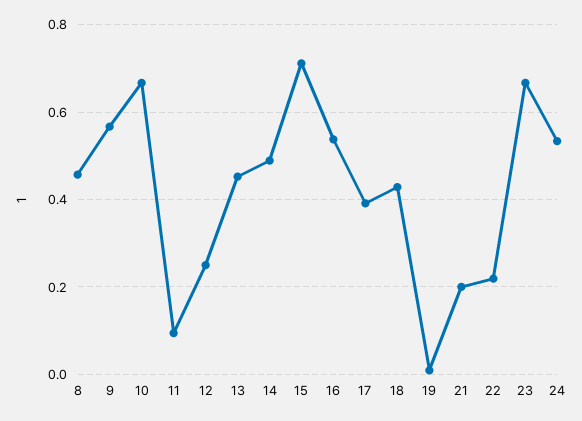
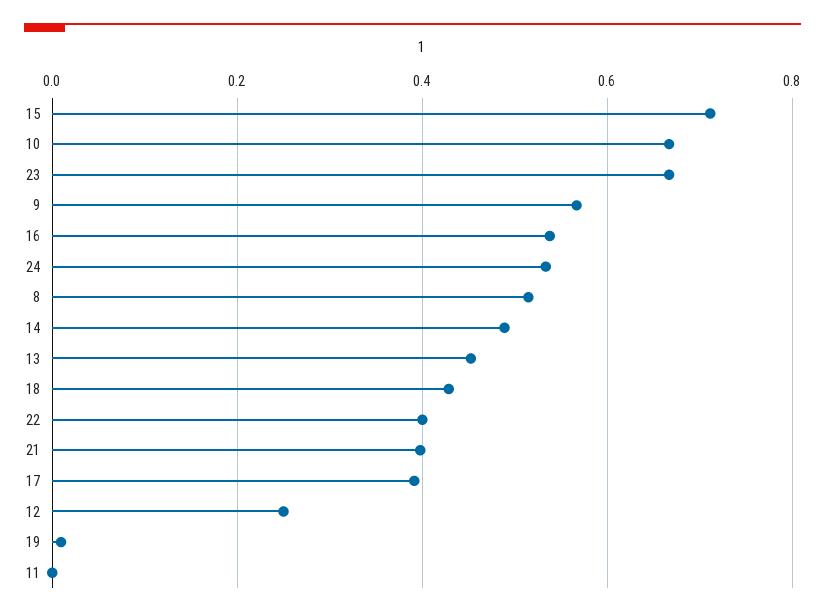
8: 0.46 -> 0.52
11: 0.1 -> 0
21: 0.2 -> 0.4
22: 0.22 -> 0.4

